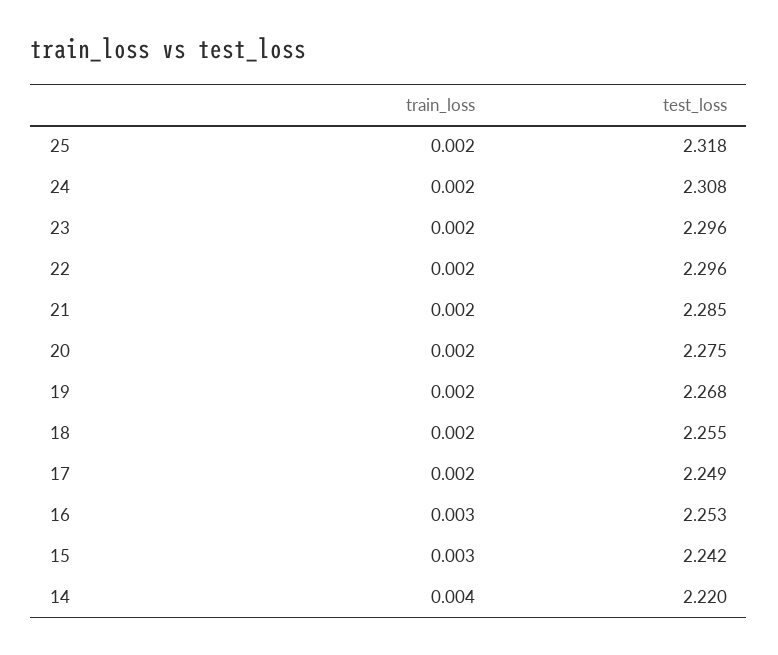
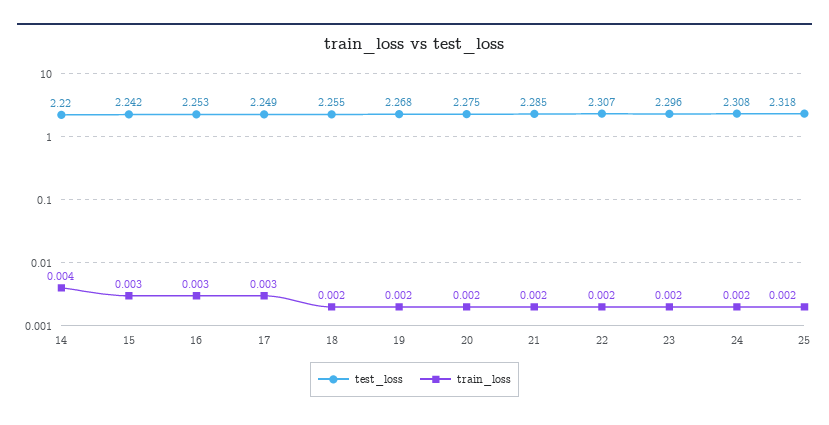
test_loss, 22: 2.296 -> 2.307
train_loss, 17: 0.002 -> 0.003

